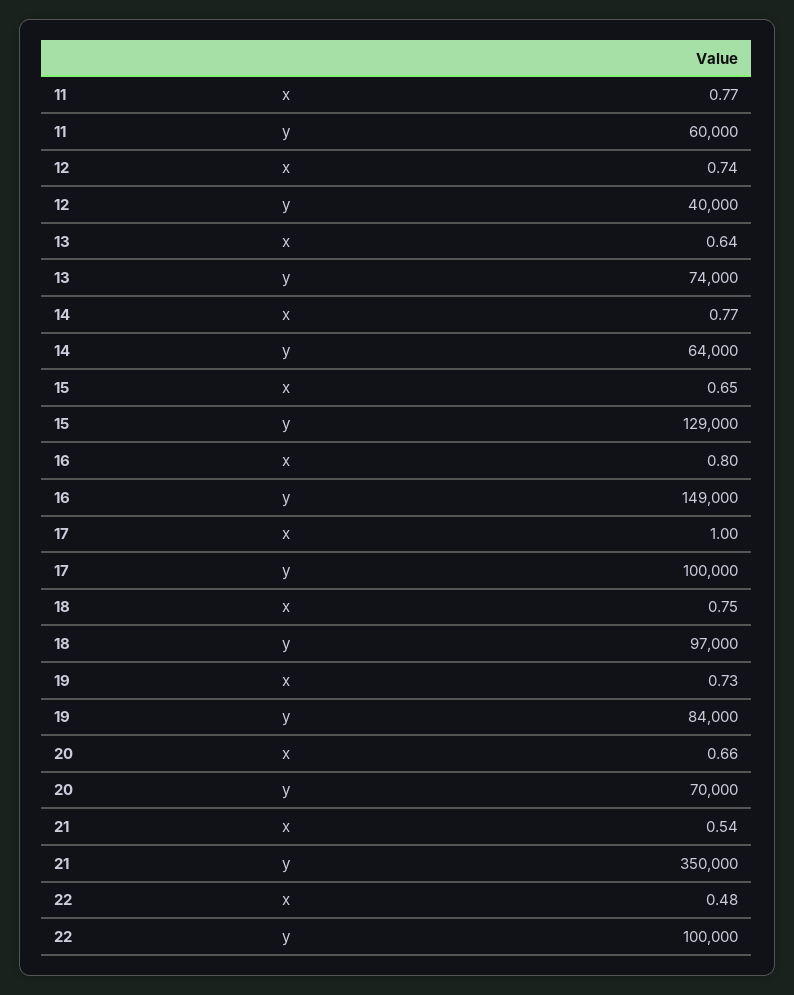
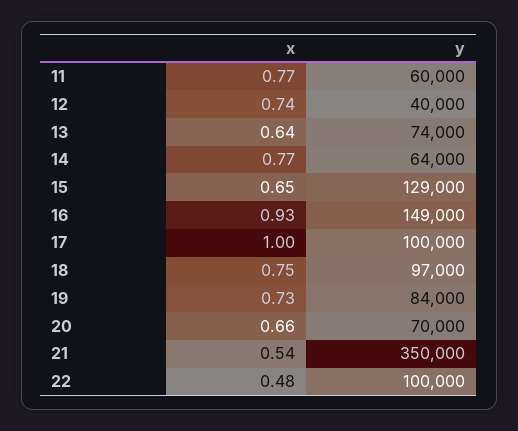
16, x: 0.8 -> 0.93

